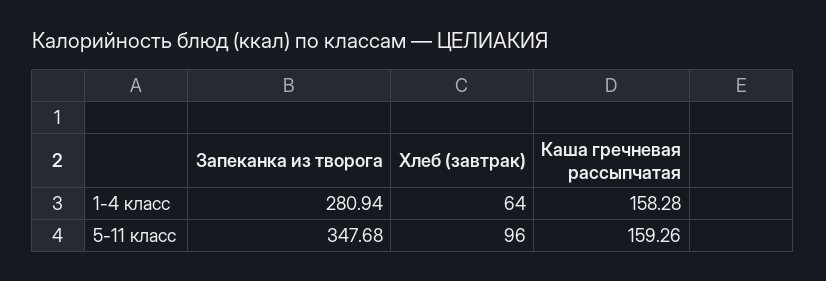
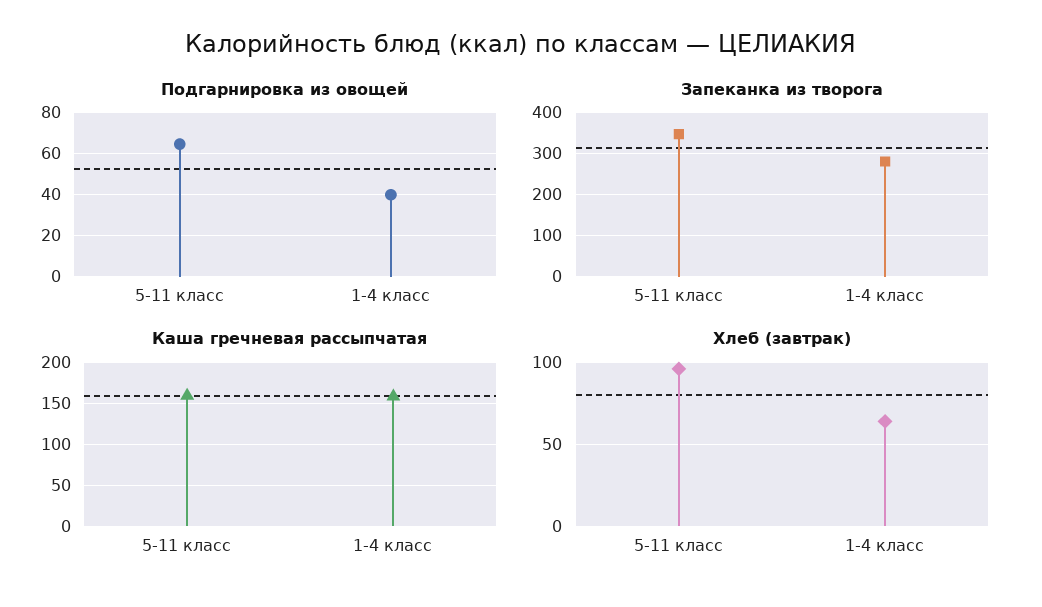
Подгарнировка из овощей, 5-11 класс: none -> 65
Подгарнировка из овощей, 1-4 класс: none -> 40

